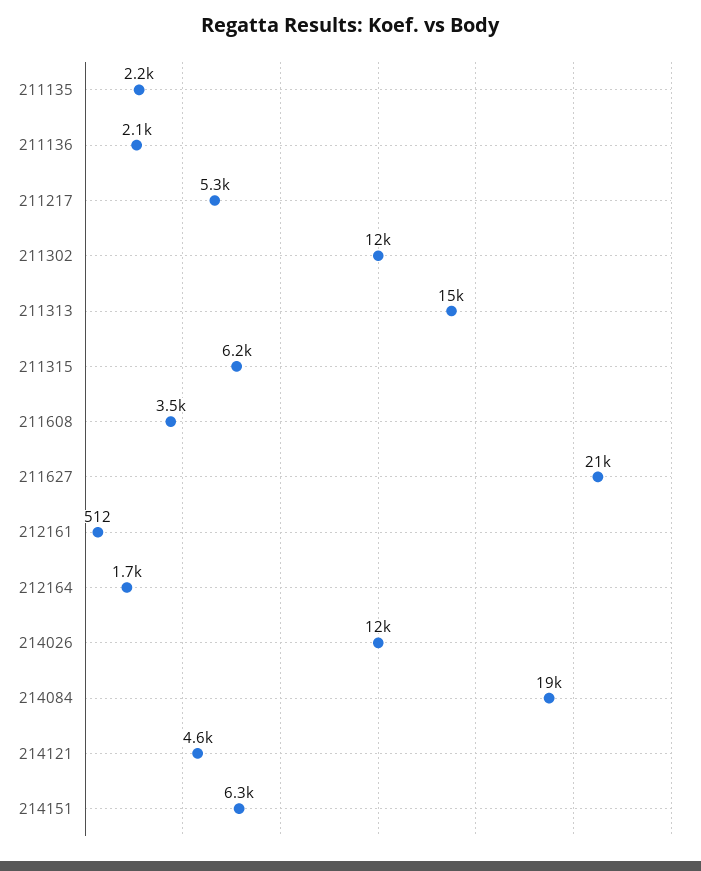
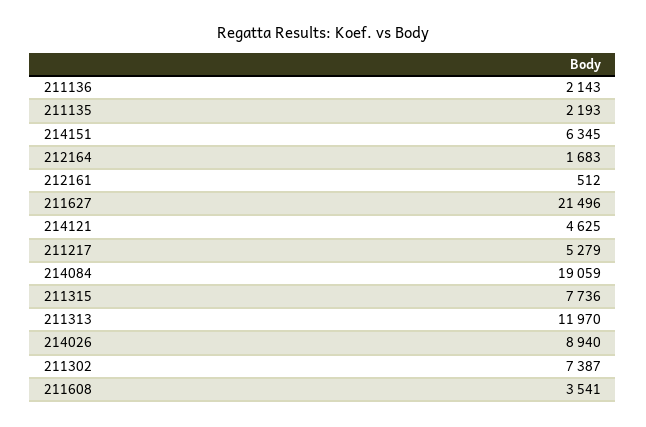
211302: 12000 -> 7387
211313: 15000 -> 11970
211315: 6200 -> 7736
214026: 12000 -> 8940

